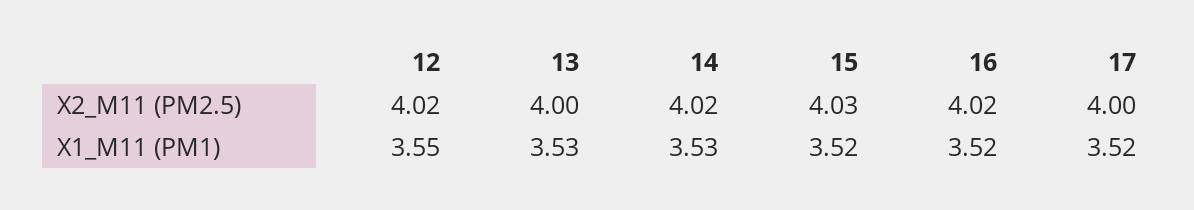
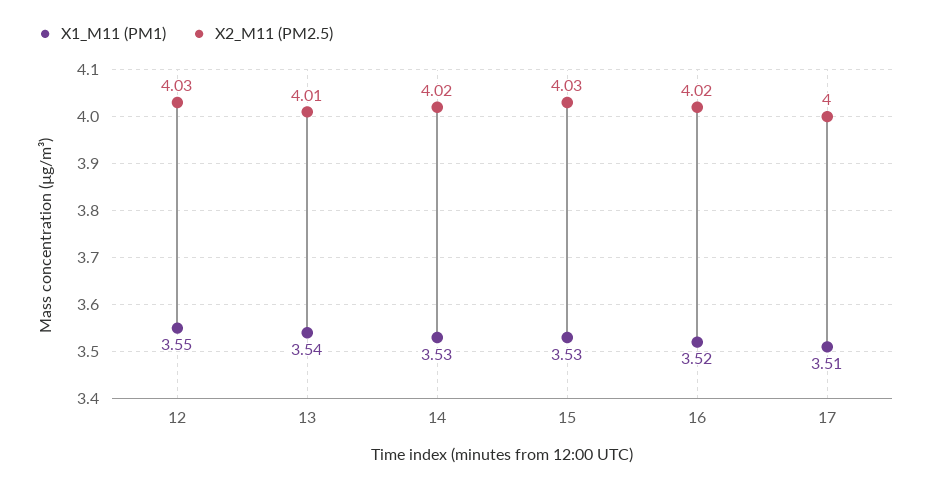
X2_M11 (PM2.5), 12: 4.02 -> 4.03
X2_M11 (PM2.5), 13: 4 -> 4.01
X1_M11 (PM1), 13: 3.53 -> 3.54
X1_M11 (PM1), 15: 3.52 -> 3.53
X1_M11 (PM1), 17: 3.52 -> 3.51

